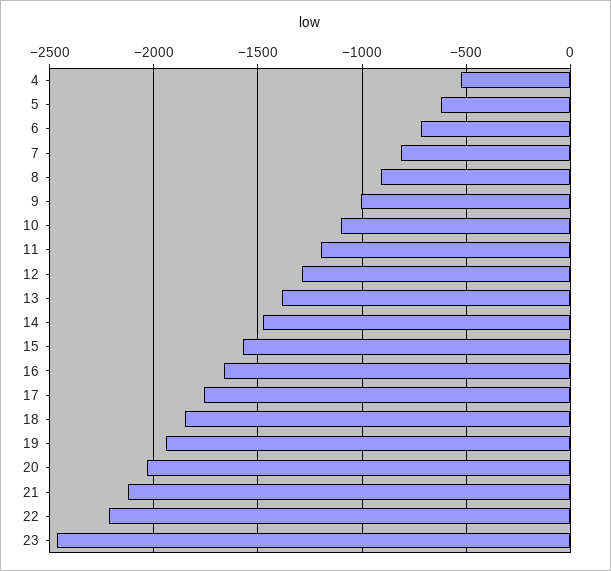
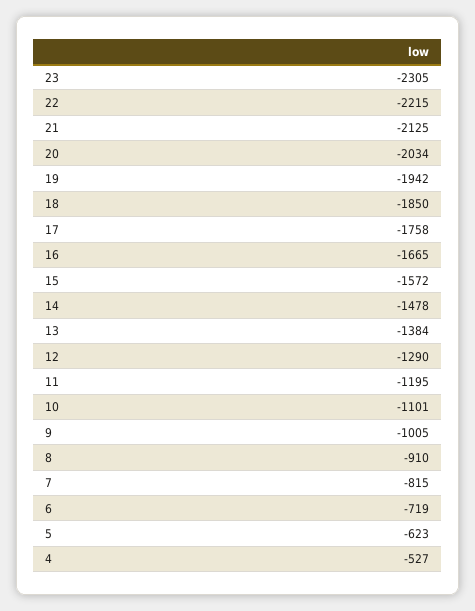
23: -2450 -> -2305

